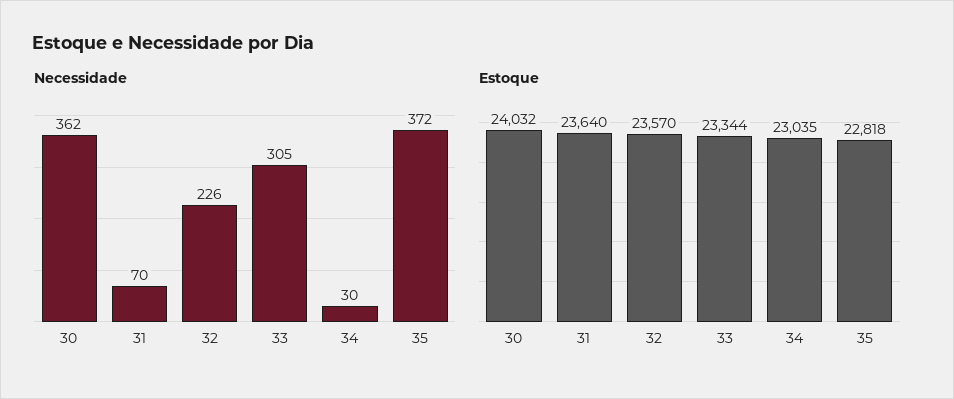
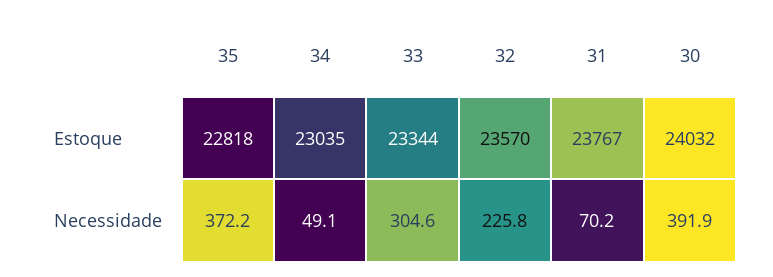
Necessidade, 30: 362 -> 391.9
Necessidade, 34: 30 -> 49.1
Estoque, 31: 23640 -> 23767

